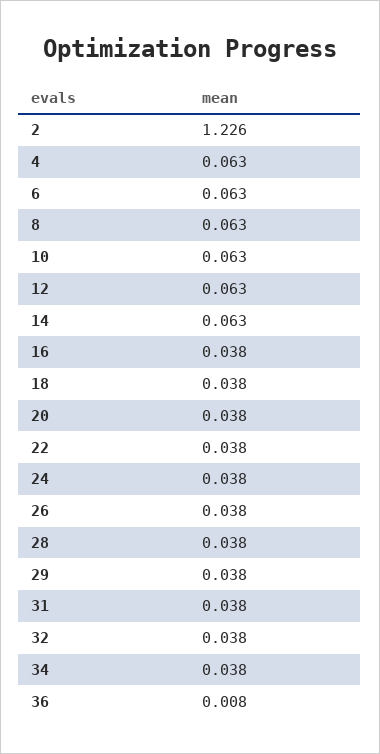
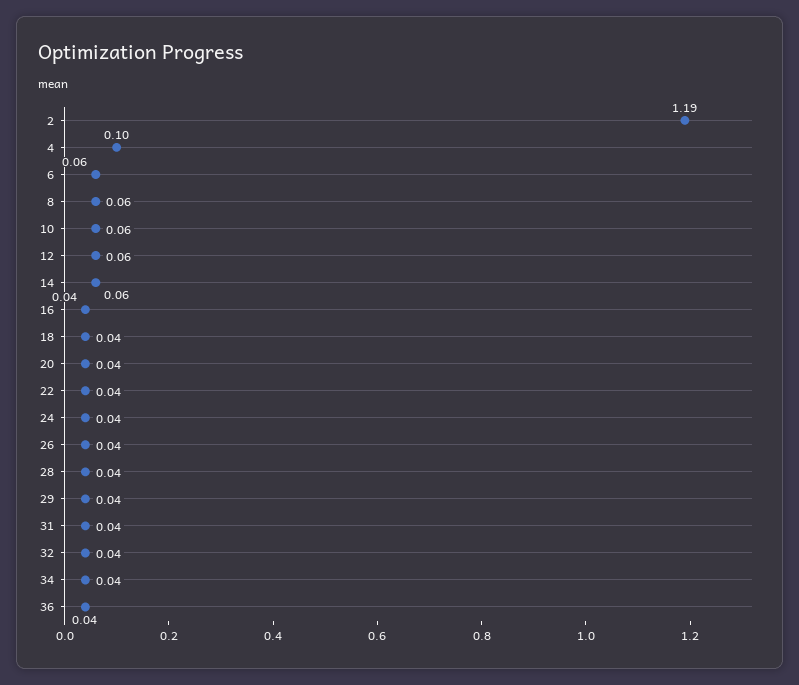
2: 1.226 -> 1.19
4: 0.063 -> 0.1
36: 0.008 -> 0.04

